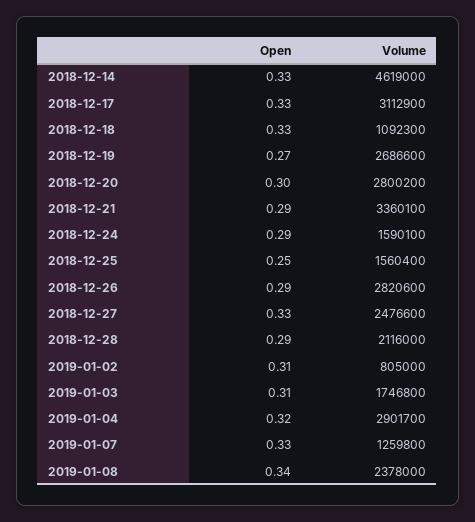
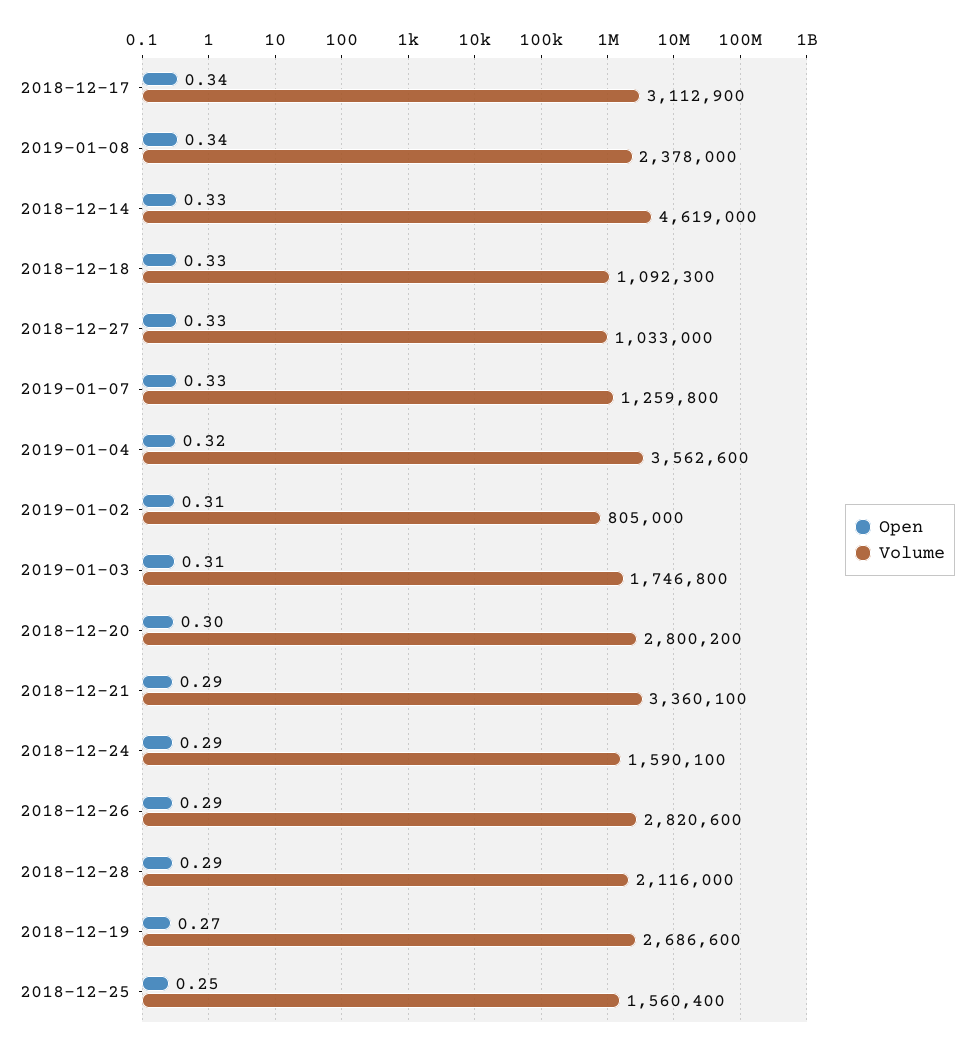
Open, 2018-12-17: 0.33 -> 0.34
Volume, 2018-12-27: 2476600 -> 1033000
Volume, 2019-01-04: 2901700 -> 3562600

